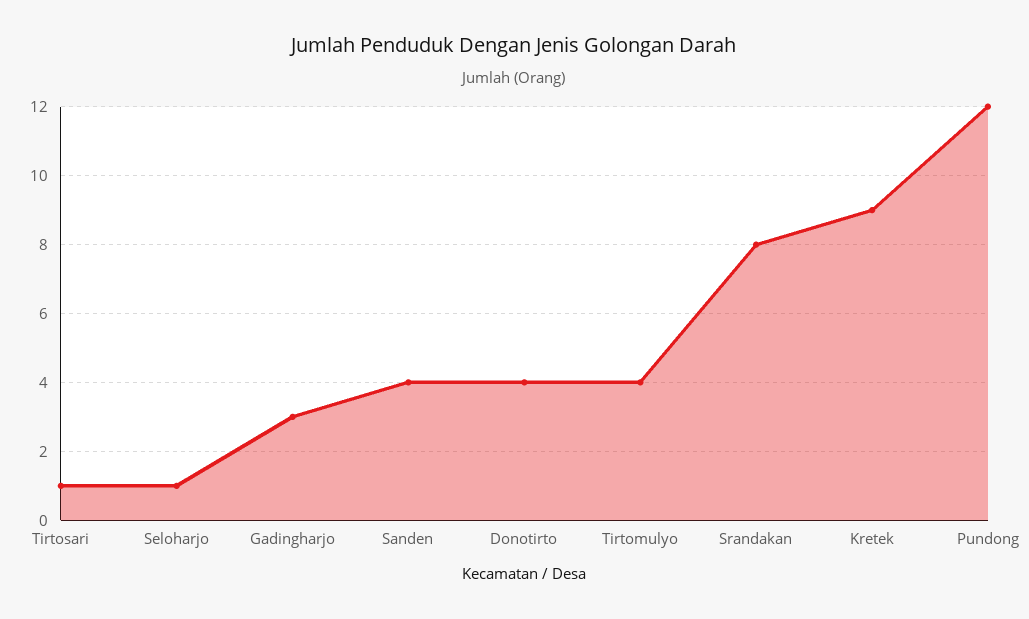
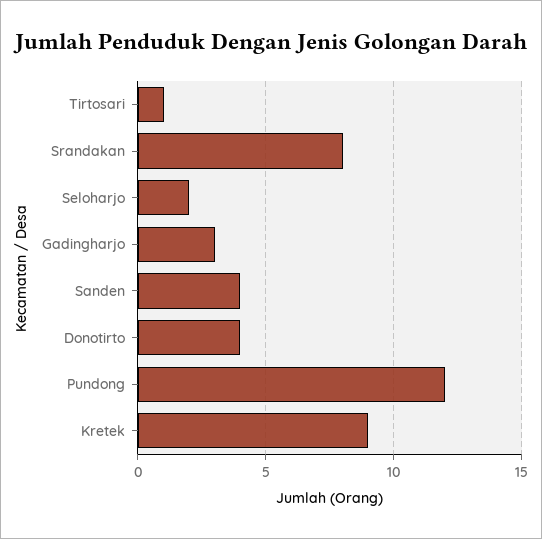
Seloharjo: 1 -> 2
Tirtomulyo: 4 -> none

